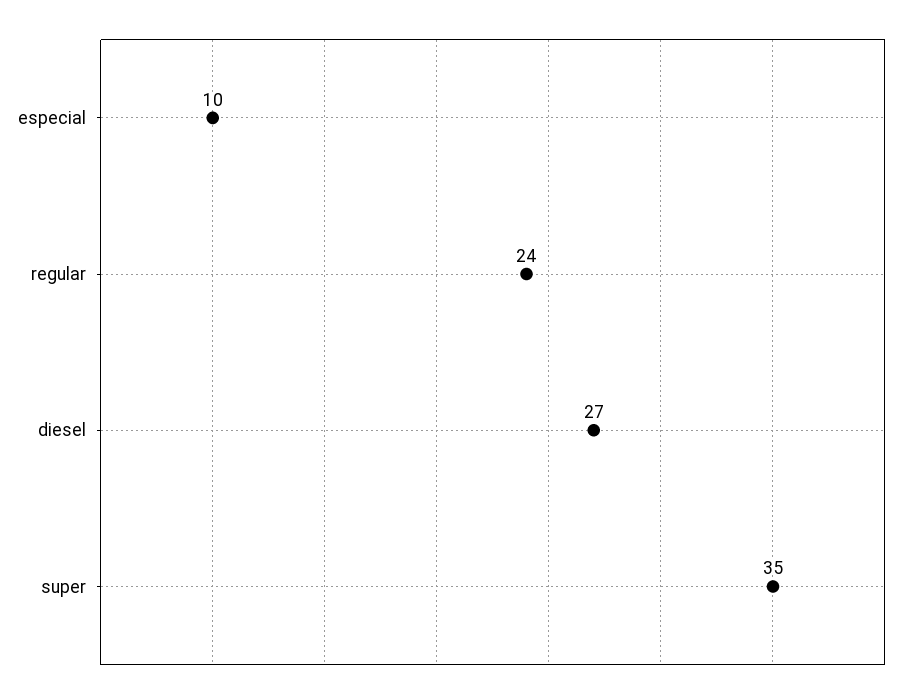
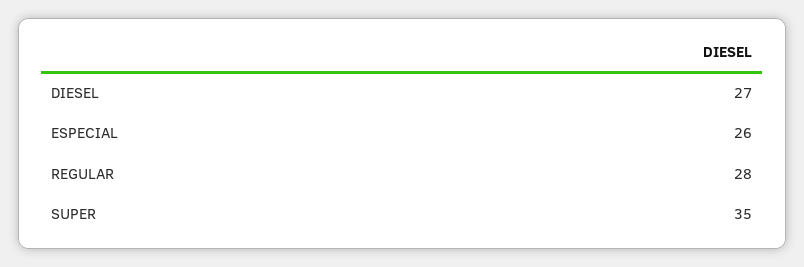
especial: 10 -> 26
regular: 24 -> 28

